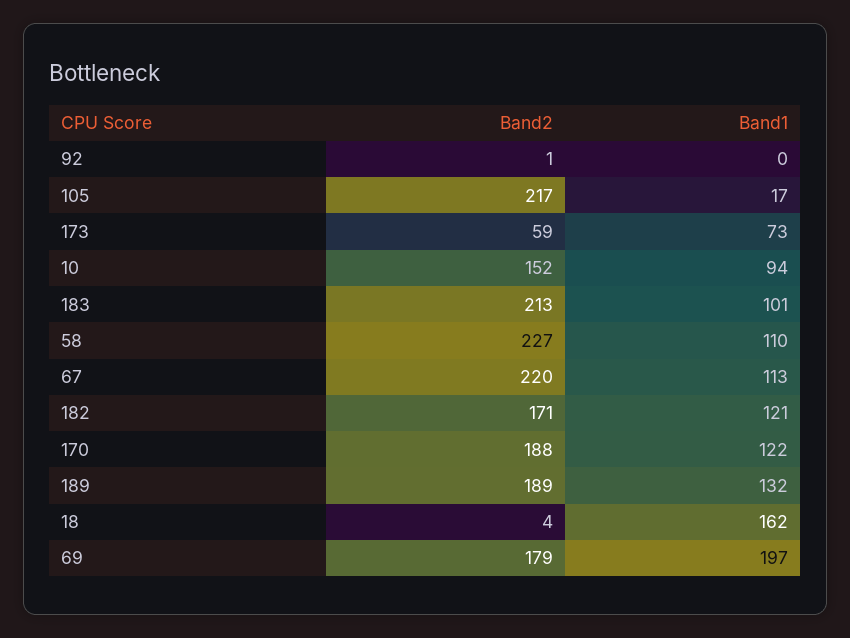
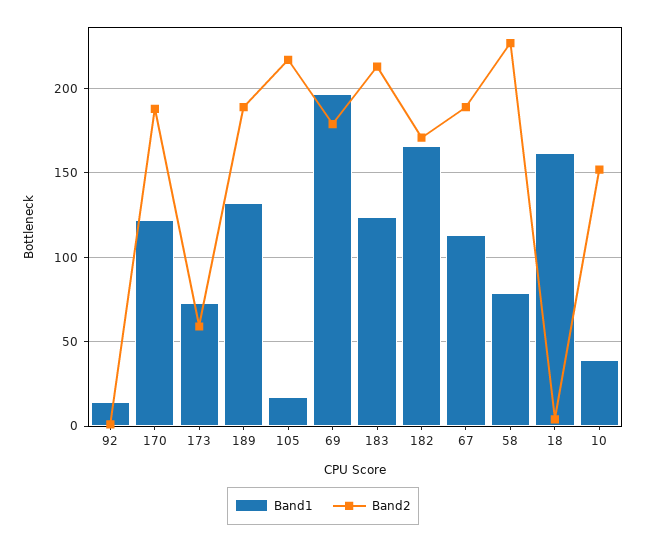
Band1, 92: 0 -> 15
Band1, 10: 94 -> 40
Band1, 183: 101 -> 125
Band1, 58: 110 -> 80
Band2, 67: 220 -> 190
Band1, 182: 121 -> 165

